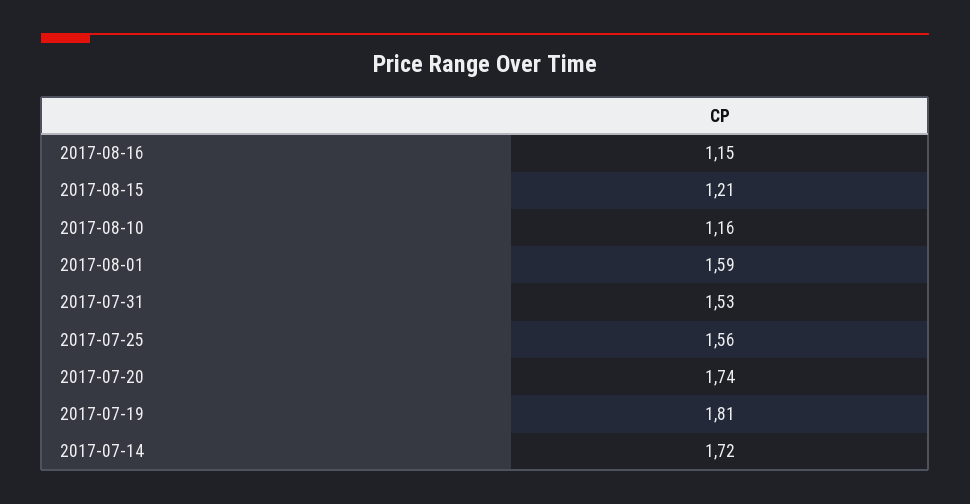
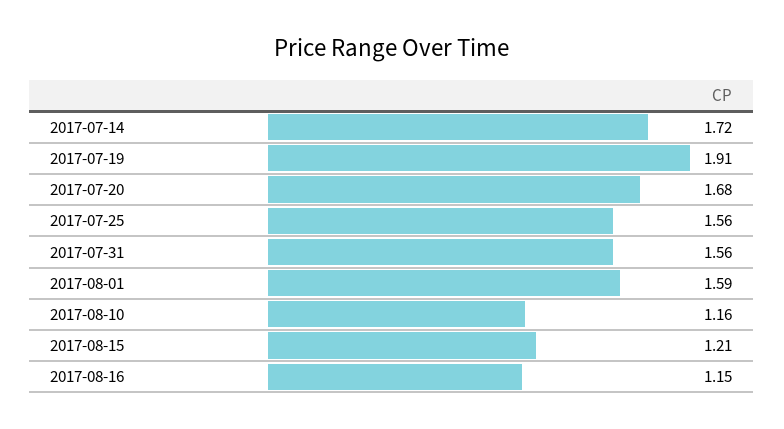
2017-07-31: 1.53 -> 1.56
2017-07-20: 1.74 -> 1.68
2017-07-19: 1.81 -> 1.91

